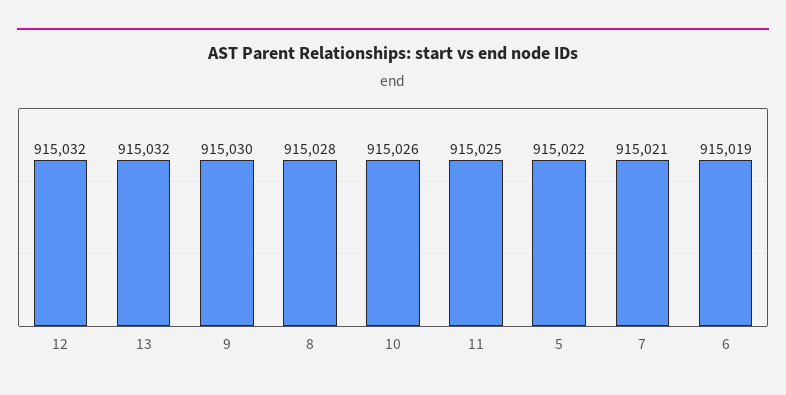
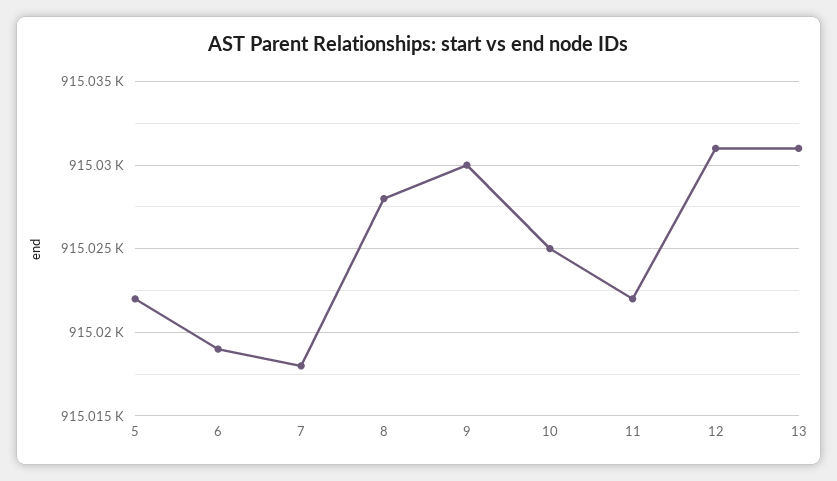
12: 915032 -> 915031
13: 915032 -> 915031
10: 915026 -> 915025
11: 915025 -> 915022
7: 915021 -> 915018

